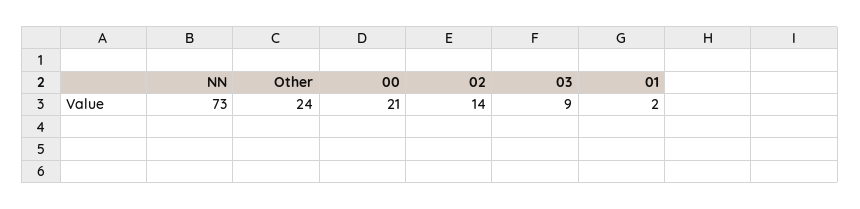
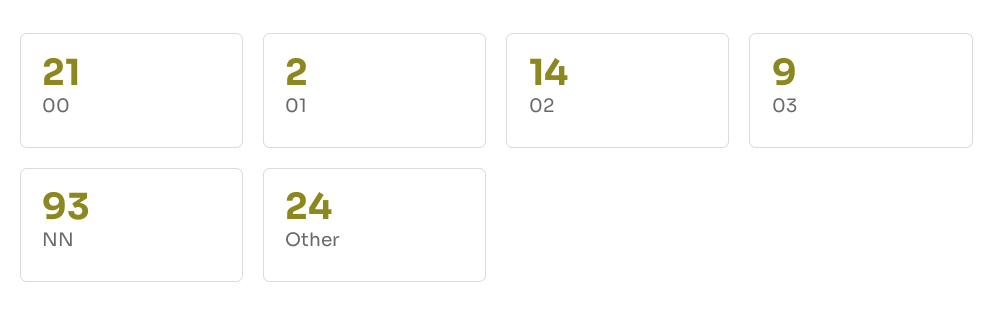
NN: 73 -> 93

